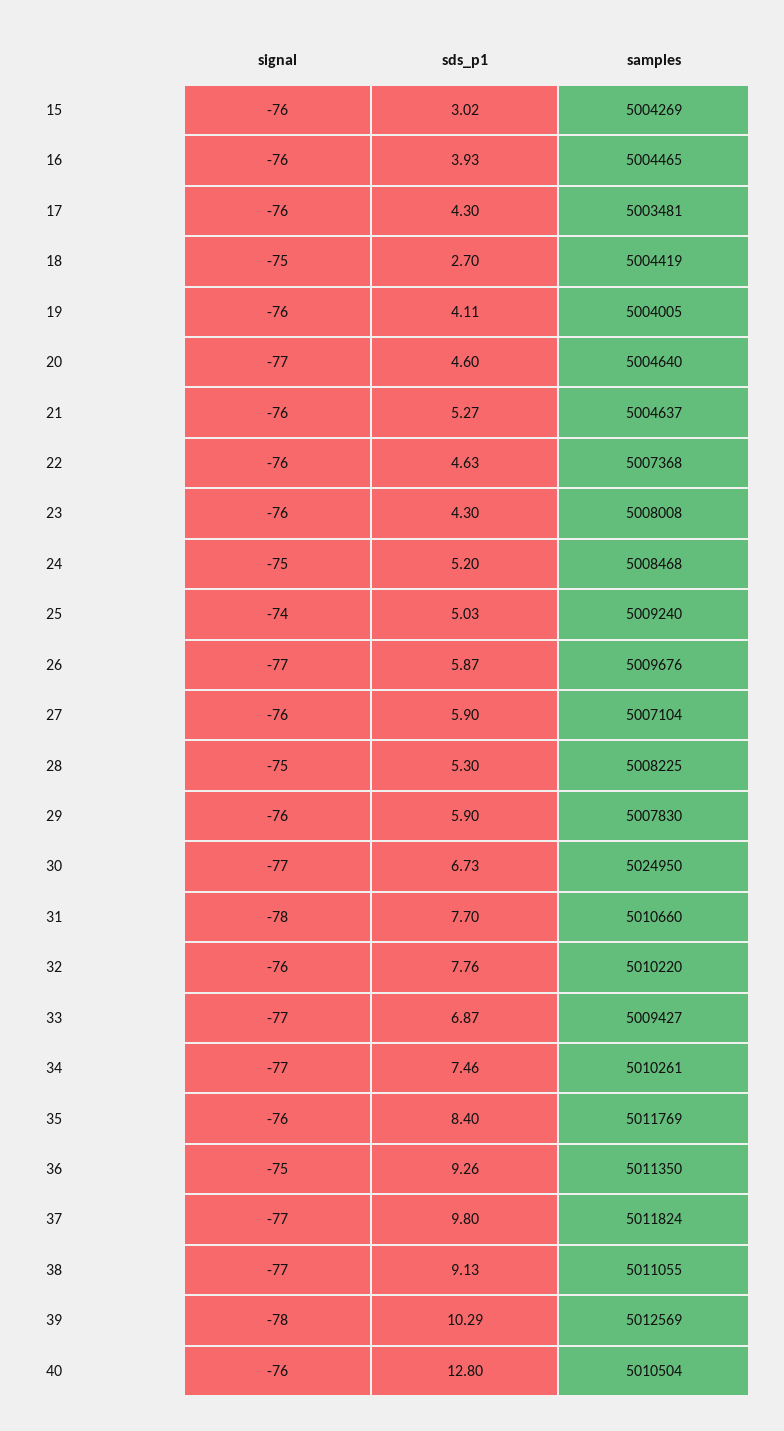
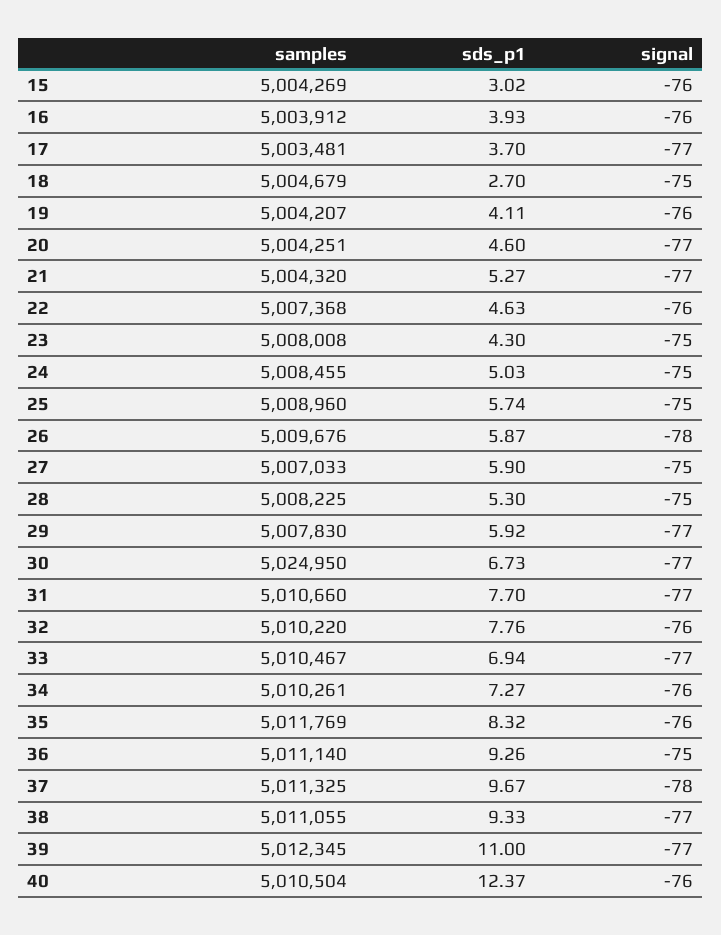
samples, 16: 5004465 -> 5003912
signal, 17: -76 -> -77
sds_p1, 17: 4.3 -> 3.7
samples, 18: 5004419 -> 5004679
samples, 19: 5004005 -> 5004207
samples, 20: 5004640 -> 5004251
signal, 21: -76 -> -77
samples, 21: 5004637 -> 5004320
signal, 23: -76 -> -75
sds_p1, 24: 5.2 -> 5.03
samples, 24: 5008468 -> 5008455
signal, 25: -74 -> -75
sds_p1, 25: 5.03 -> 5.74
samples, 25: 5009240 -> 5008960
signal, 26: -77 -> -78
signal, 27: -76 -> -75
samples, 27: 5007104 -> 5007033
signal, 29: -76 -> -77
sds_p1, 29: 5.9 -> 5.92
signal, 31: -78 -> -77
sds_p1, 33: 6.87 -> 6.94
samples, 33: 5009427 -> 5010467
signal, 34: -77 -> -76
sds_p1, 34: 7.46 -> 7.27
sds_p1, 35: 8.4 -> 8.32
samples, 36: 5011350 -> 5011140
signal, 37: -77 -> -78
sds_p1, 37: 9.8 -> 9.67
samples, 37: 5011824 -> 5011325
sds_p1, 38: 9.13 -> 9.33
signal, 39: -78 -> -77
sds_p1, 39: 10.29 -> 11
samples, 39: 5012569 -> 5012345
sds_p1, 40: 12.8 -> 12.37

